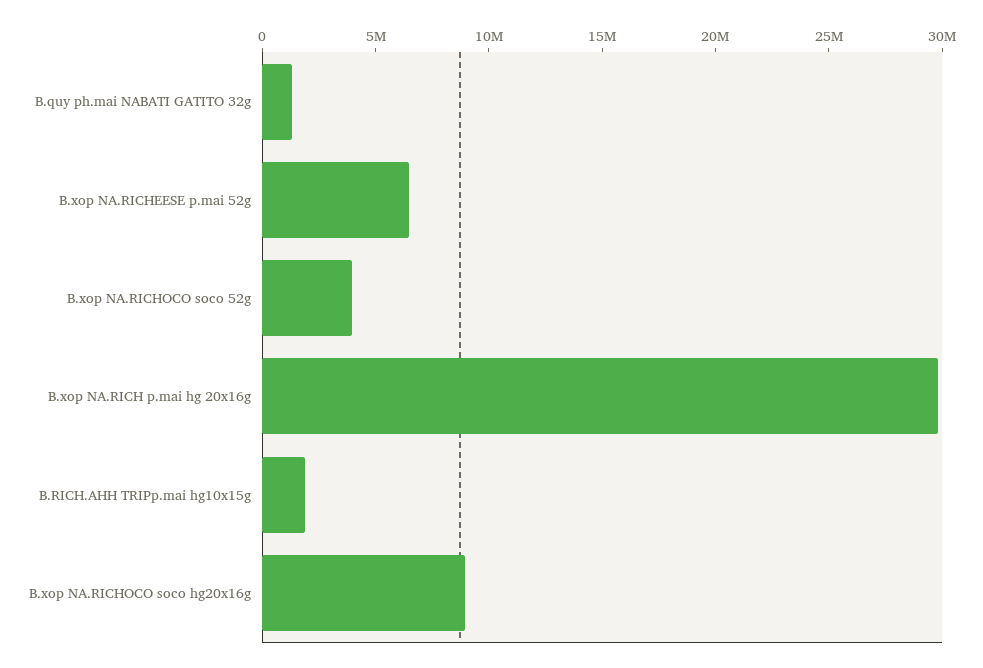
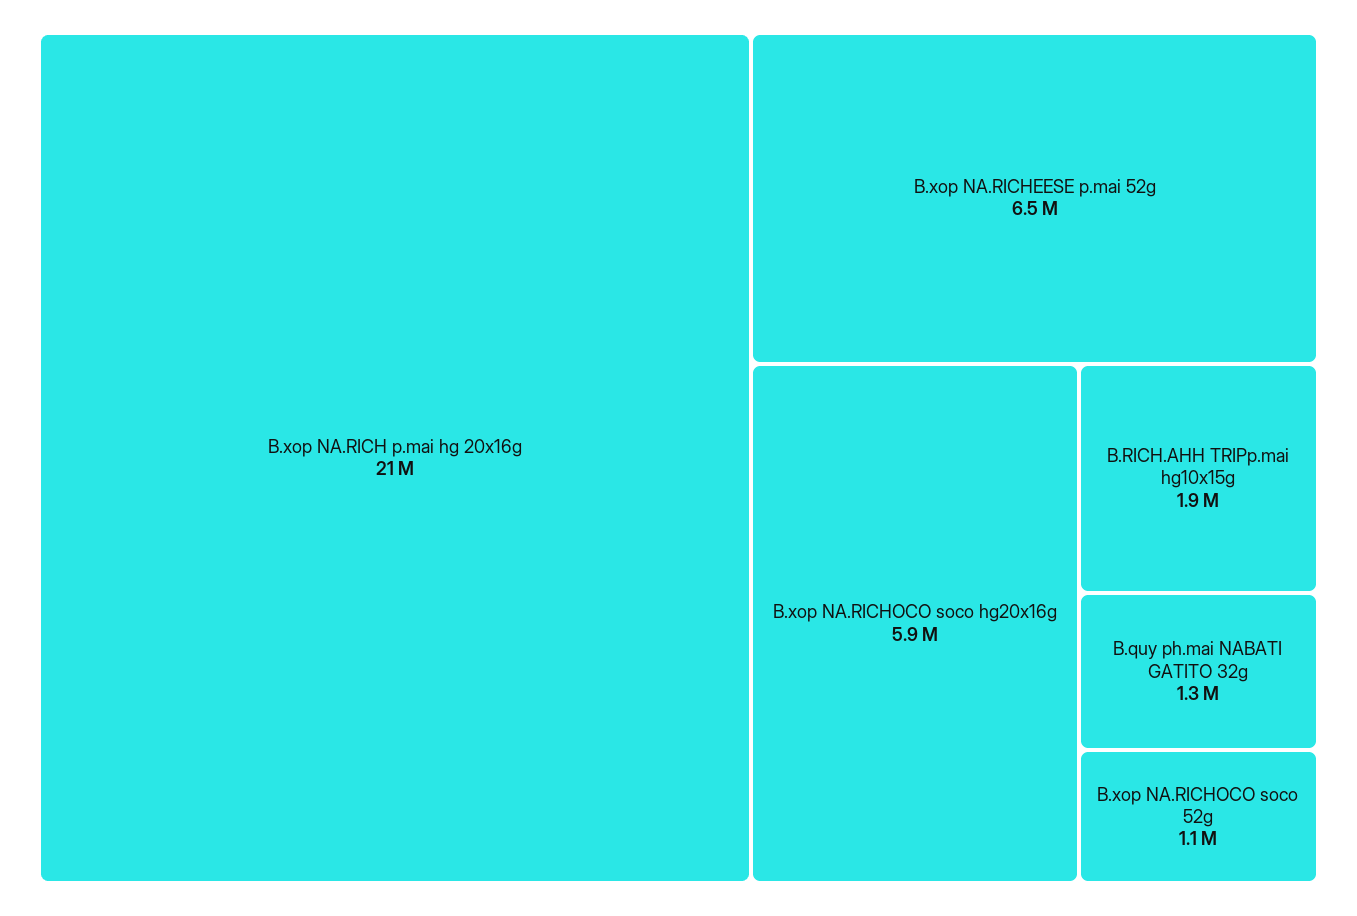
B.xop NA.RICHOCO soco 52g: 4000000 -> 1100000
B.xop NA.RICH p.mai hg 20x16g: 30000000 -> 21000000
B.xop NA.RICHOCO soco hg20x16g: 9000000 -> 5900000

